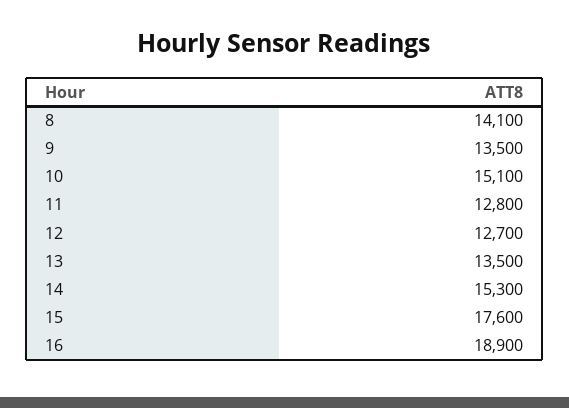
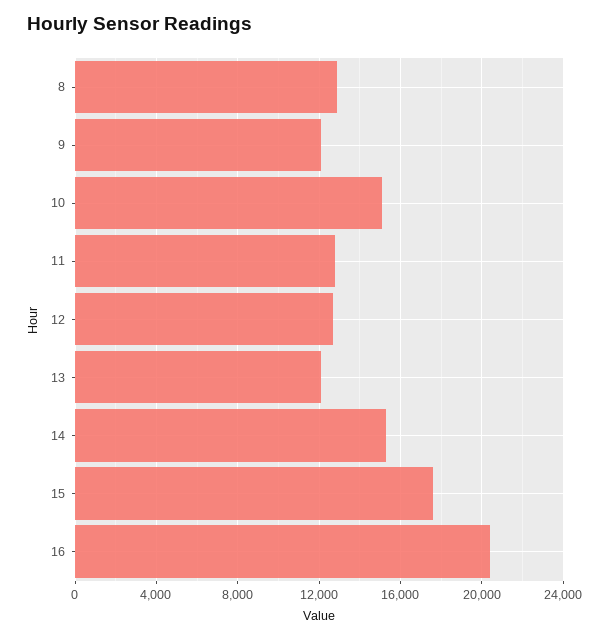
8: 14100 -> 13000
9: 13500 -> 12000
13: 13500 -> 12000
16: 18900 -> 20500

